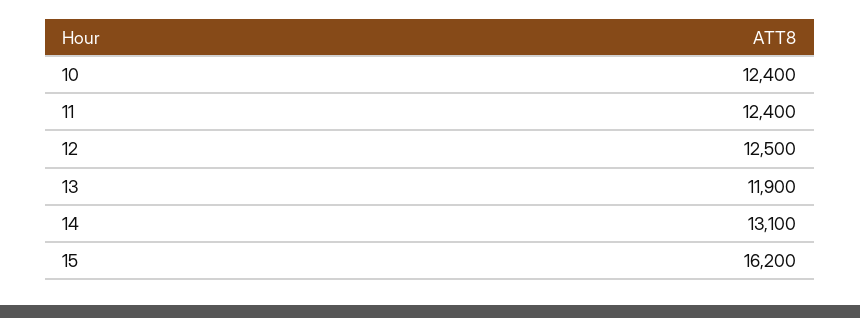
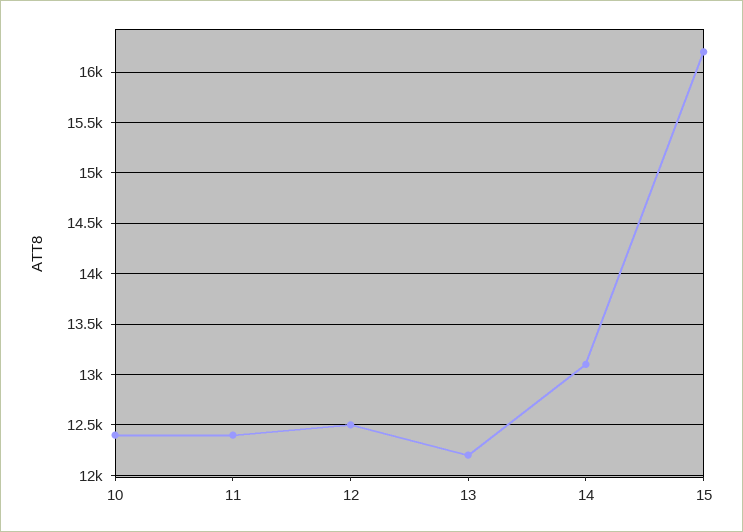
13: 11900 -> 12200

